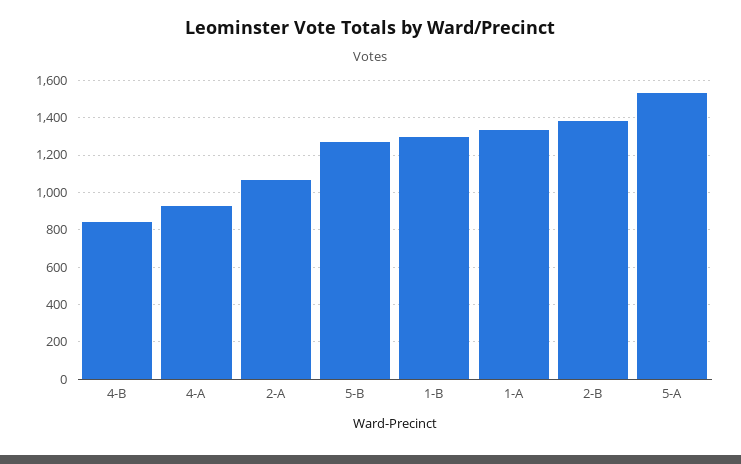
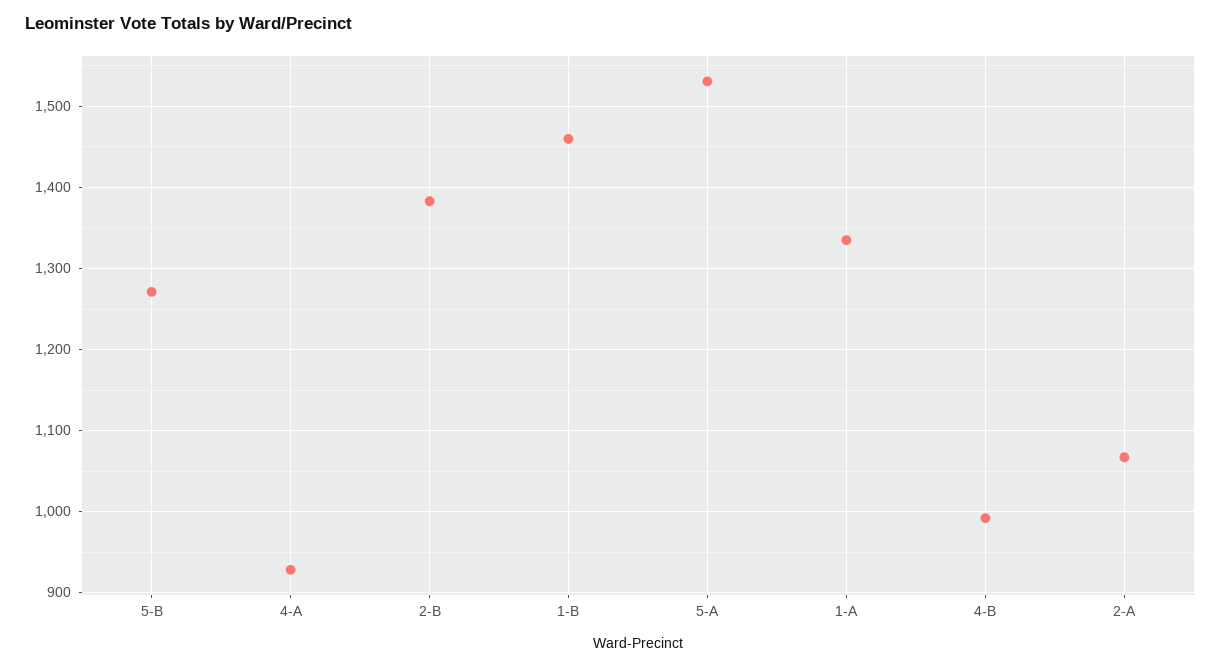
4-B: 850 -> 990
1-B: 1300 -> 1460

